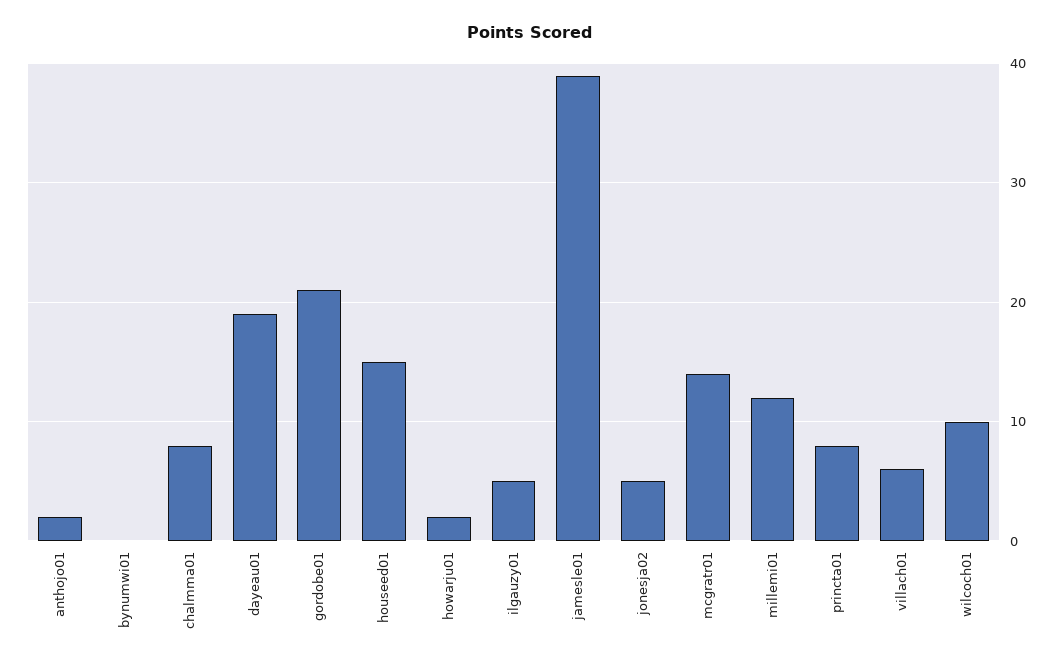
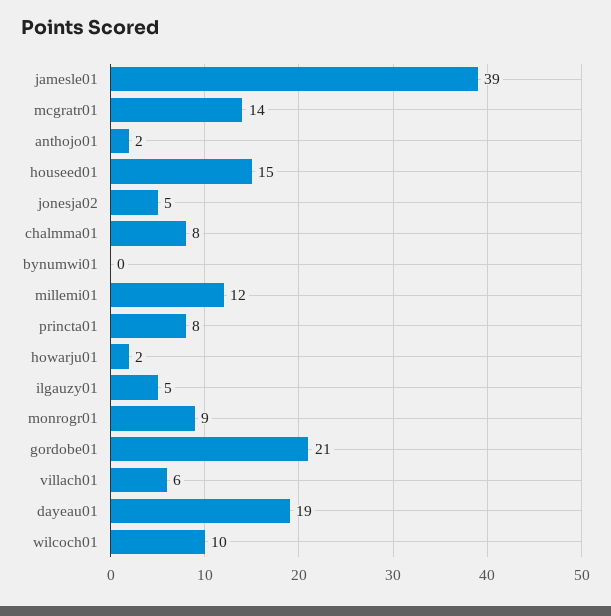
monrogr01: none -> 9

